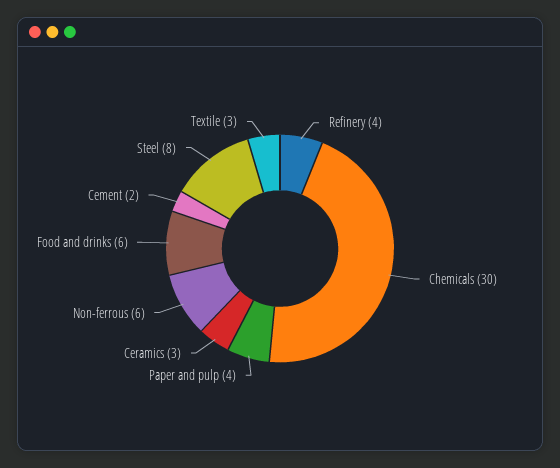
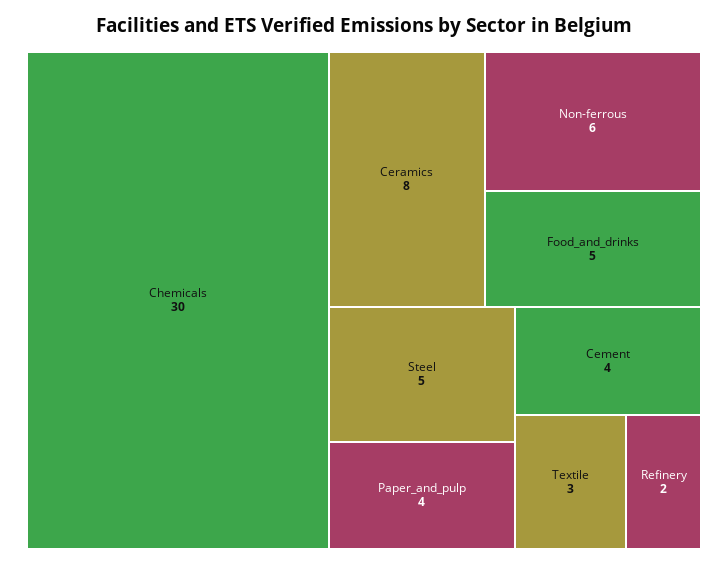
Refinery: 4 -> 2
Ceramics: 3 -> 8
Food and drinks: 6 -> 5
Cement: 2 -> 4
Steel: 8 -> 5

